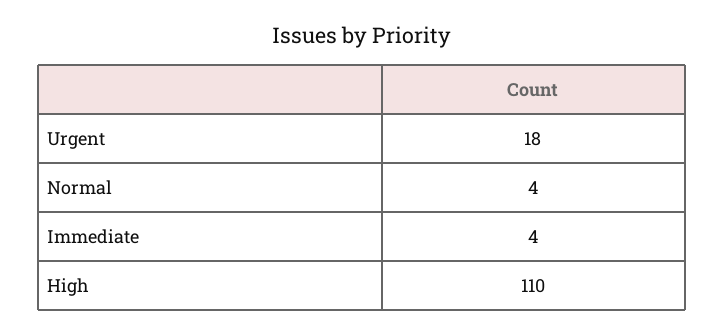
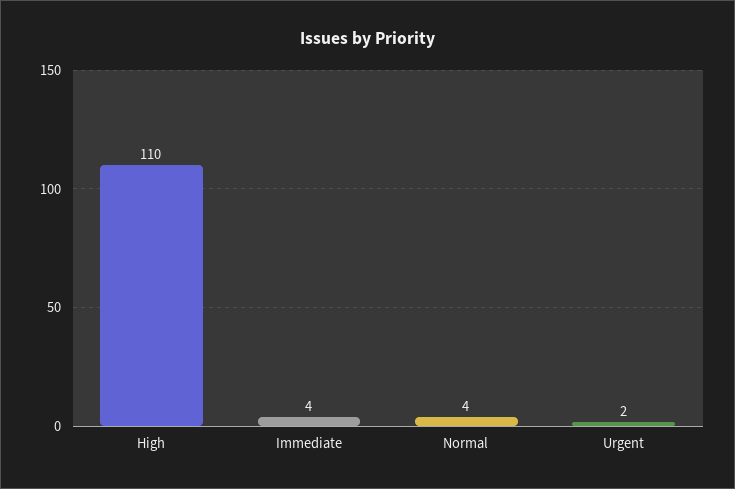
Urgent: 18 -> 2

